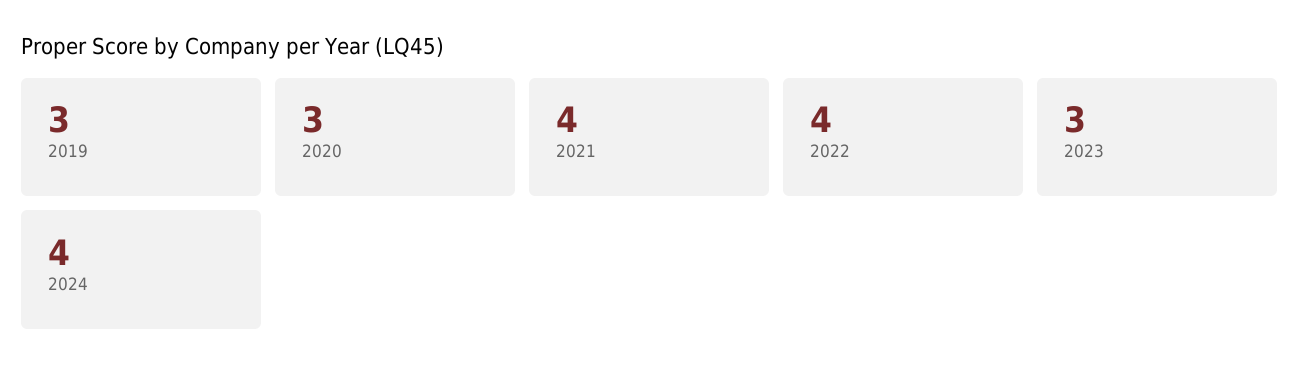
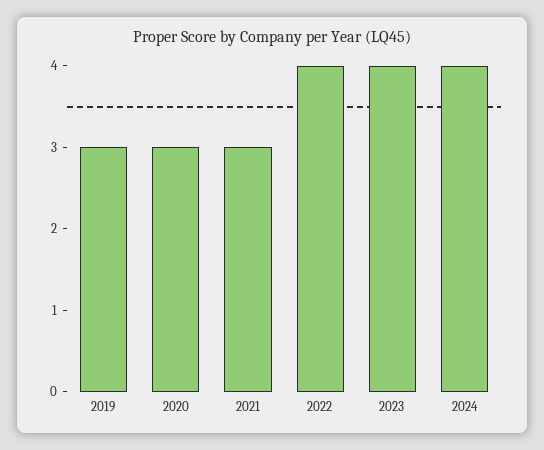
2021: 4 -> 3
2023: 3 -> 4

